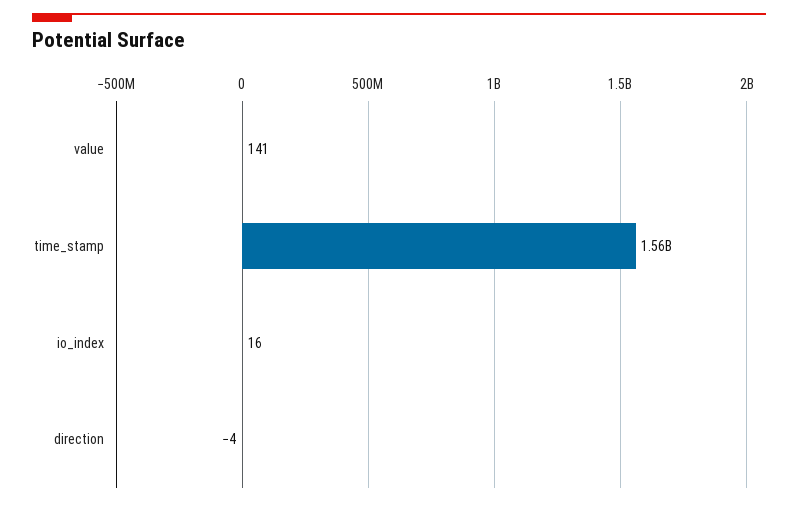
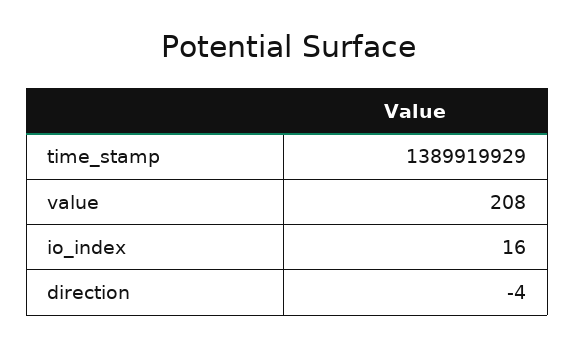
value: 141 -> 208
time_stamp: 1560000000 -> 1389919929

